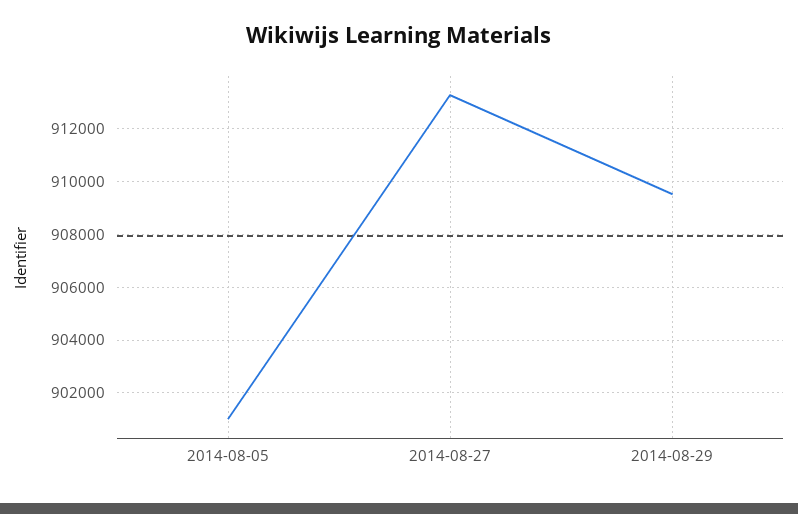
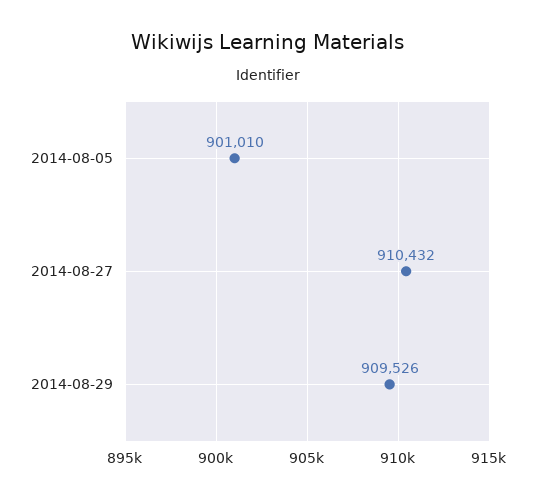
2014-08-27: 913250 -> 910432

